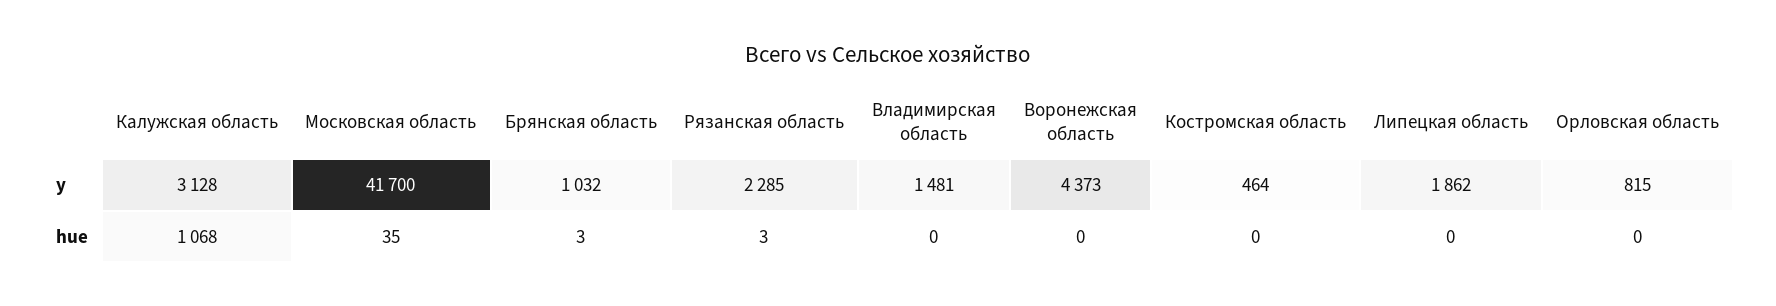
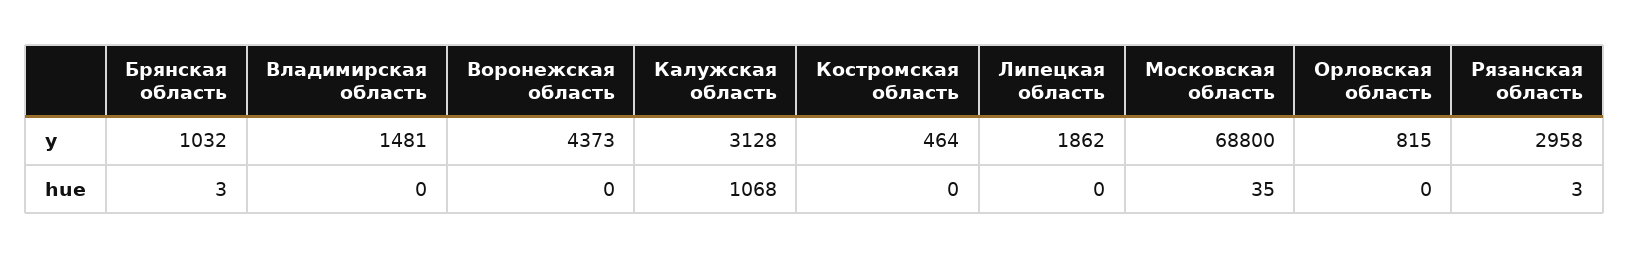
Московская область, y: 41700 -> 68800
Рязанская область, y: 2285 -> 2958

